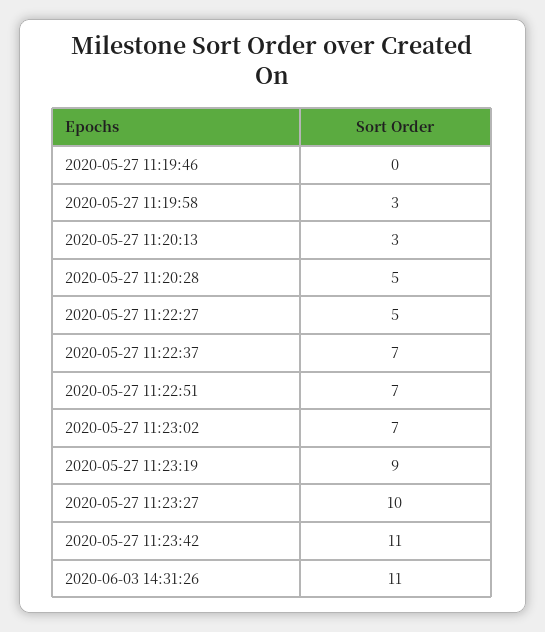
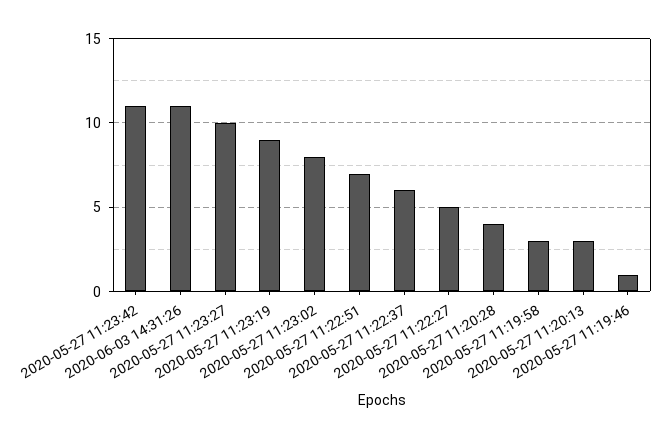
2020-05-27 11:19:46: 0 -> 1
2020-05-27 11:20:28: 5 -> 4
2020-05-27 11:22:37: 7 -> 6
2020-05-27 11:23:02: 7 -> 8

